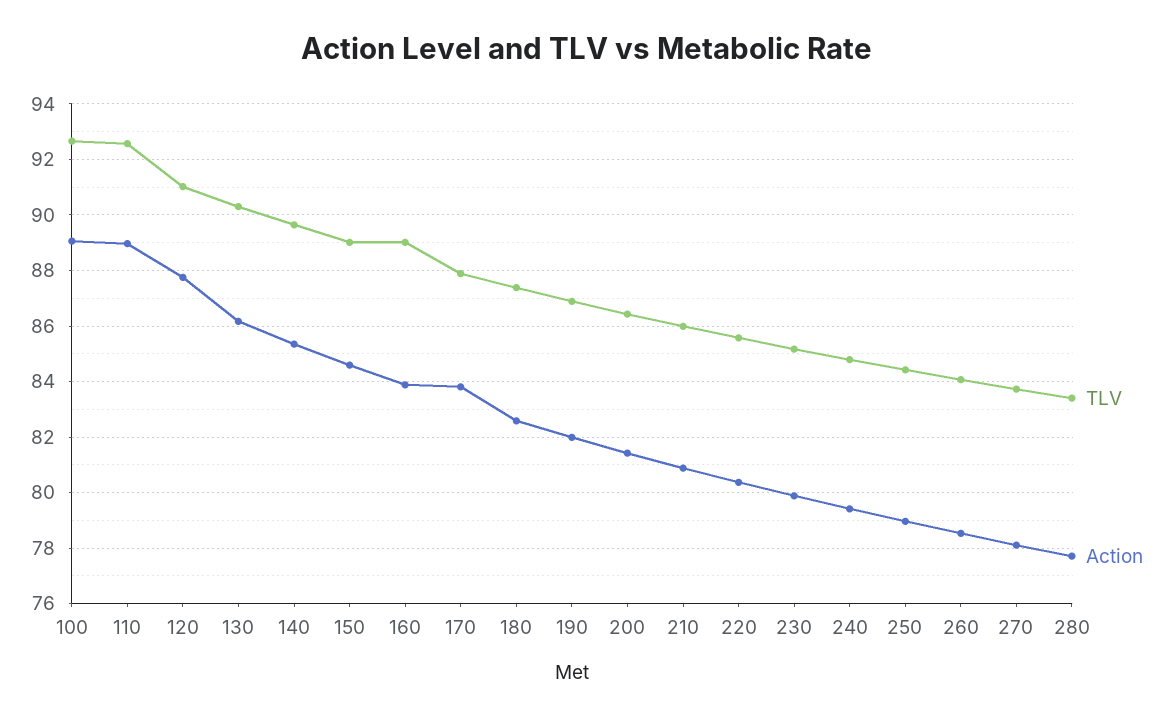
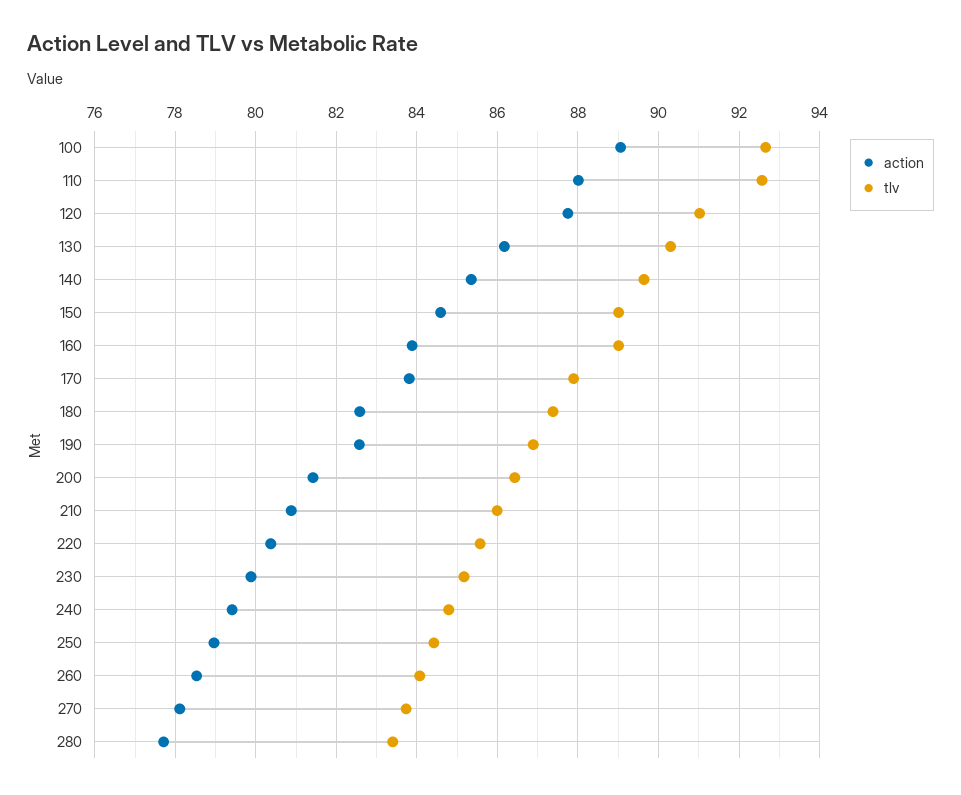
Action, 110: 89 -> 88
Action, 190: 82 -> 82.6

